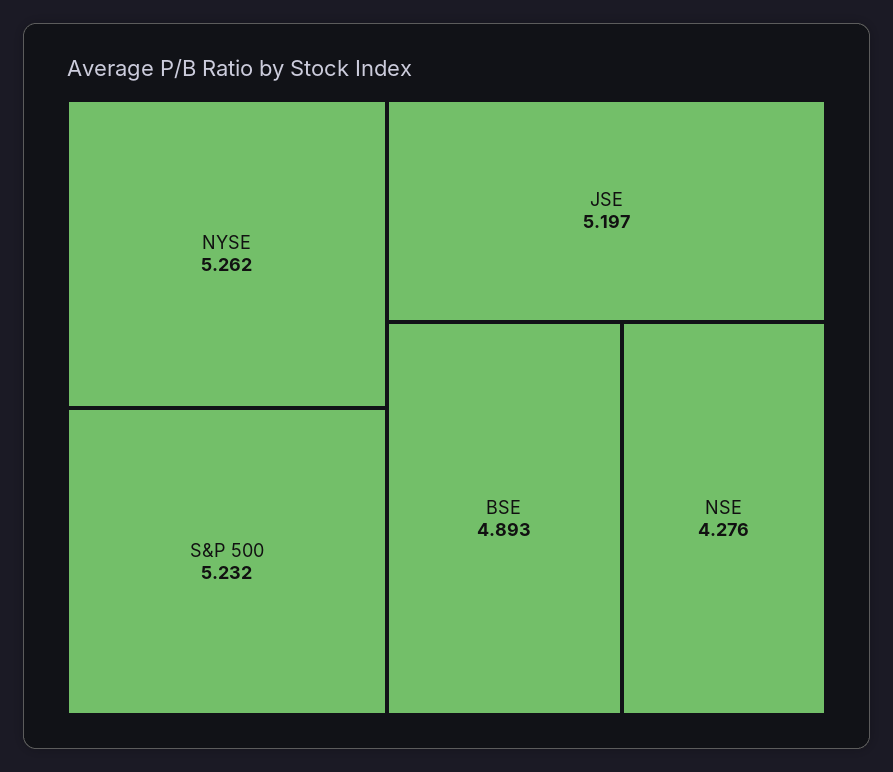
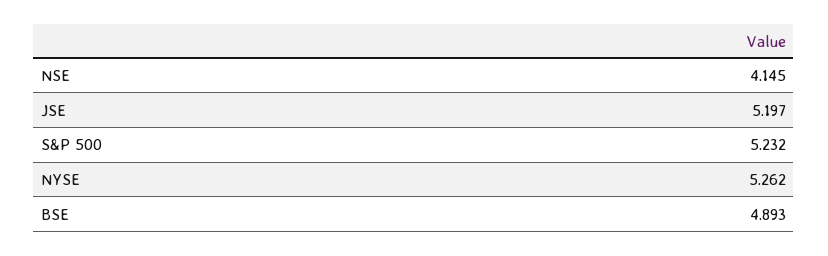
NSE: 4.276 -> 4.145

